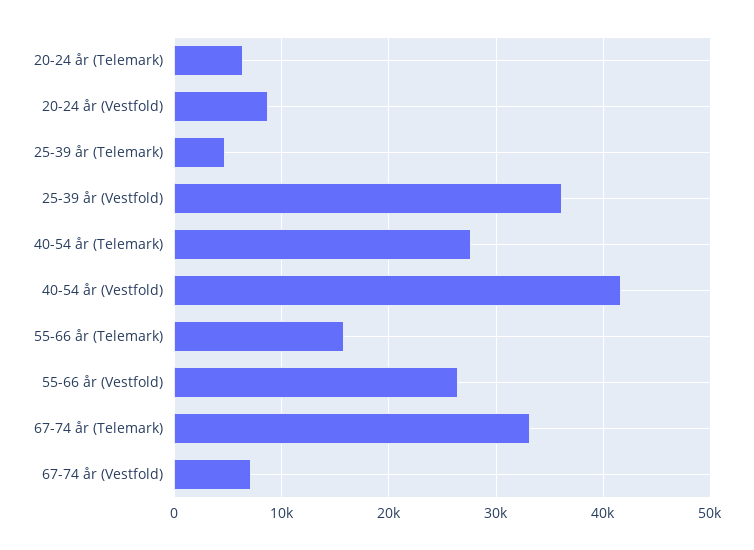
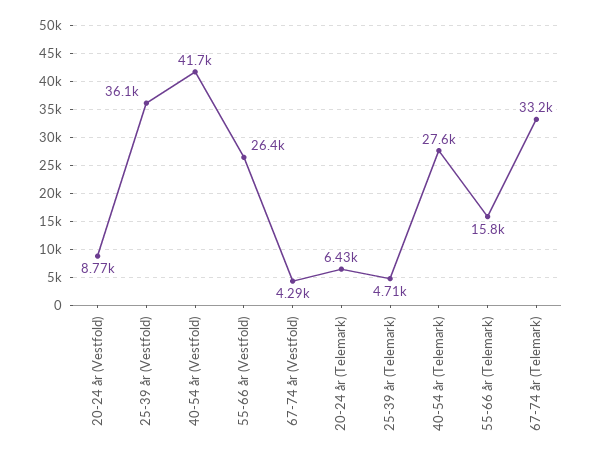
67-74 år (Vestfold): 7000 -> 4290

